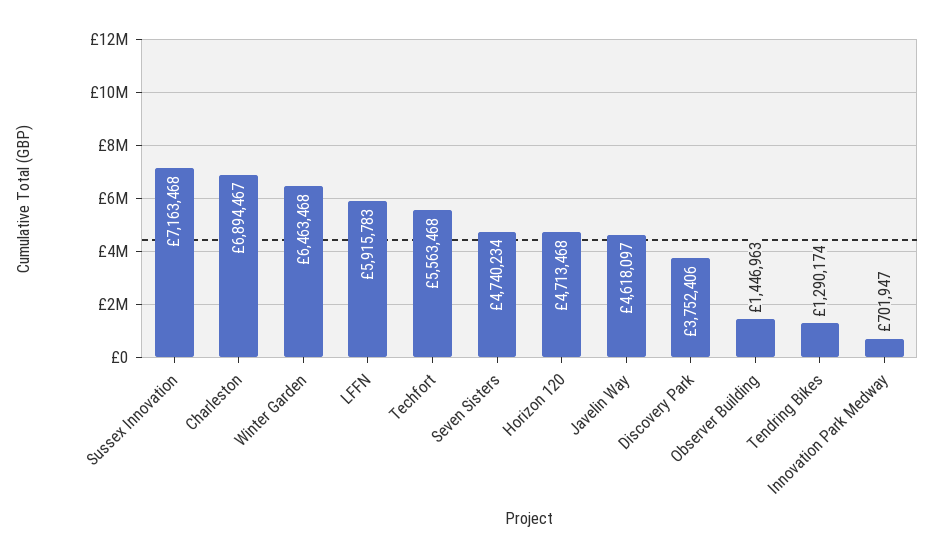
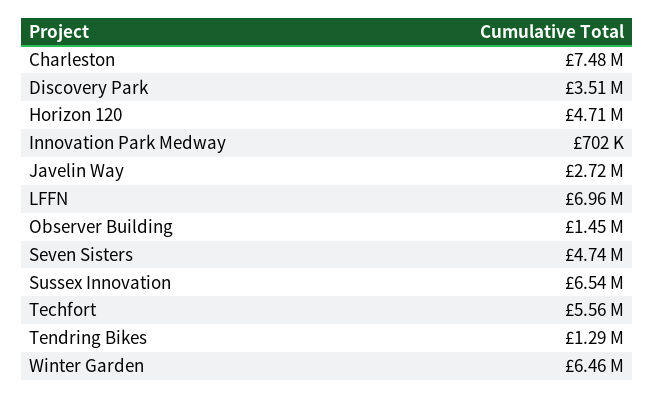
Sussex Innovation: 7163468 -> 6540000
Charleston: 6894467 -> 7480000
LFFN: 5915783 -> 6960000
Javelin Way: 4618097 -> 2720000
Discovery Park: 3752406 -> 3510000

